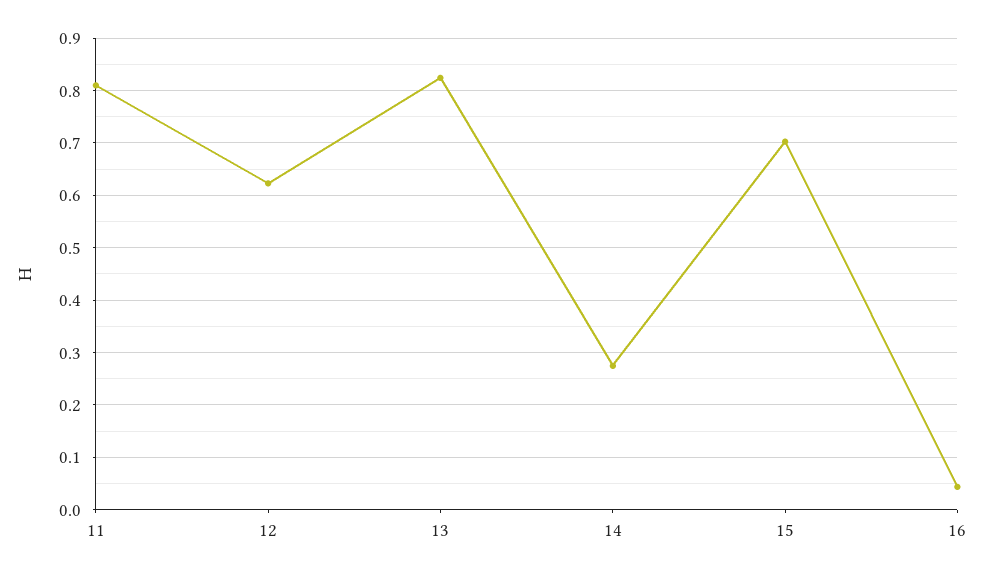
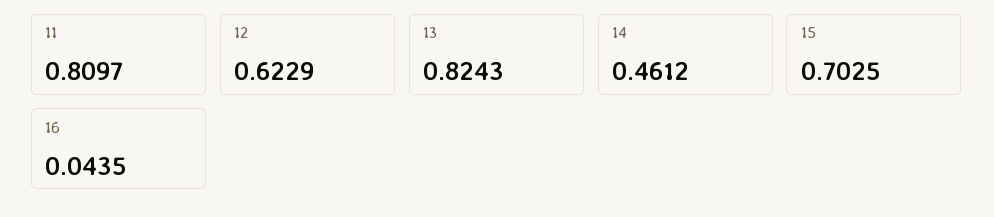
14: 0.28 -> 0.4612

